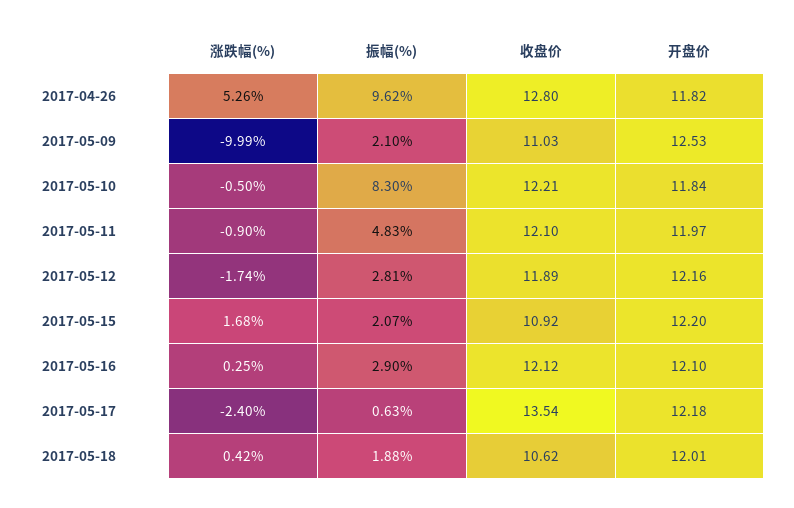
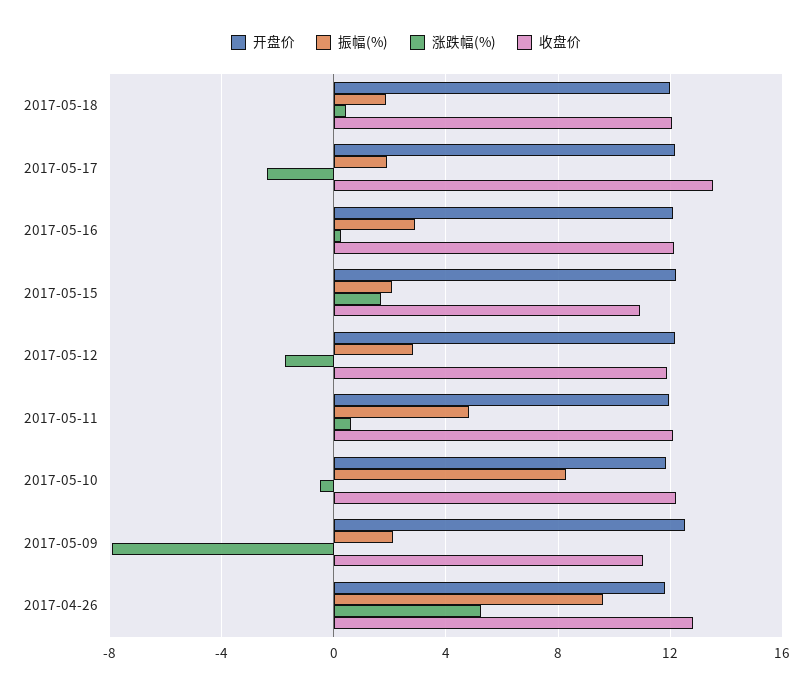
涨跌幅(%), 2017-05-09: -9.99 -> -8
涨跌幅(%), 2017-05-11: -0.9 -> 0.5
振幅(%), 2017-05-17: 0.63 -> 2
收盘价, 2017-05-18: 10.62 -> 12

